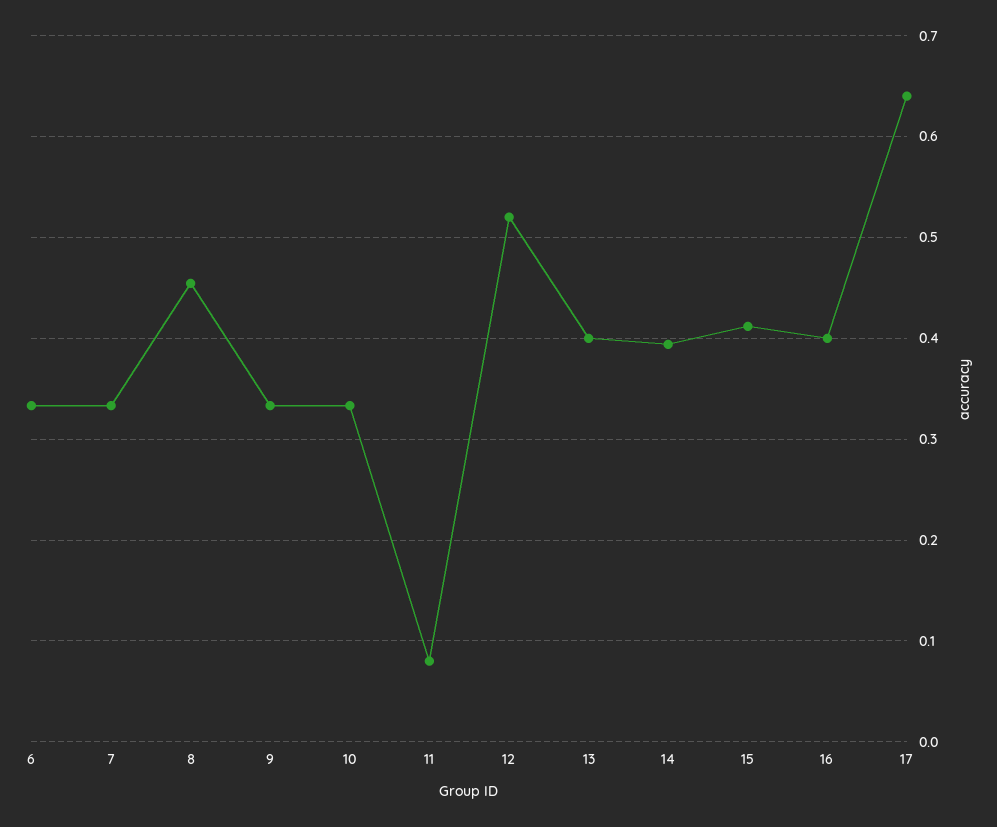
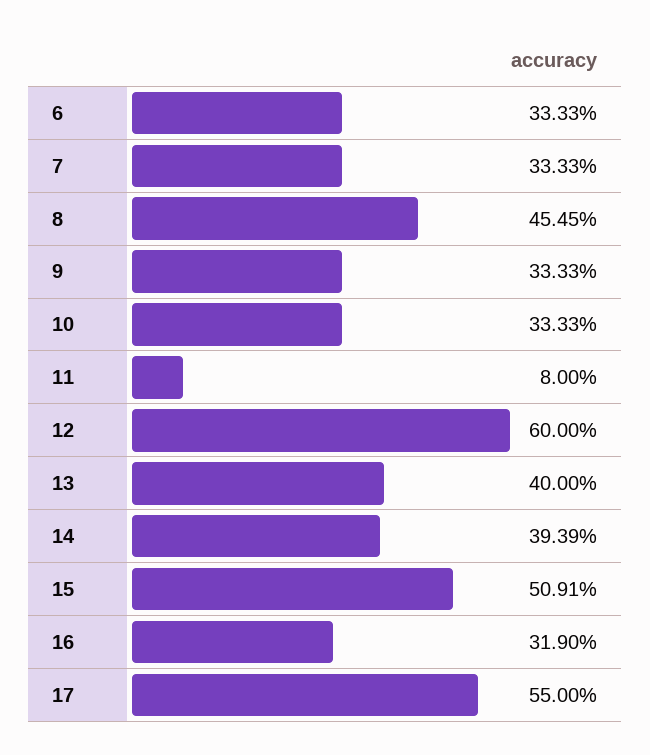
12: 0.52 -> 0.6
15: 0.41 -> 0.5091
16: 0.4 -> 0.319
17: 0.64 -> 0.55

